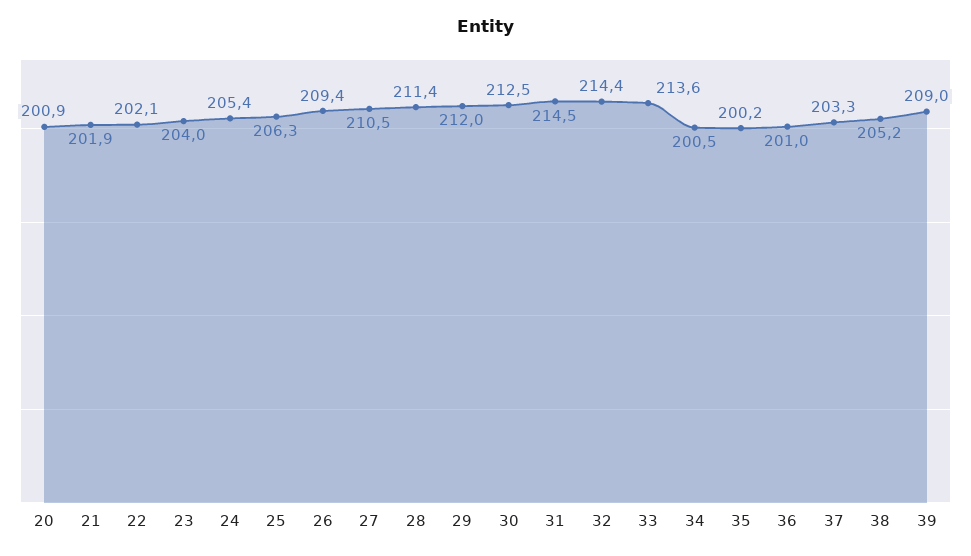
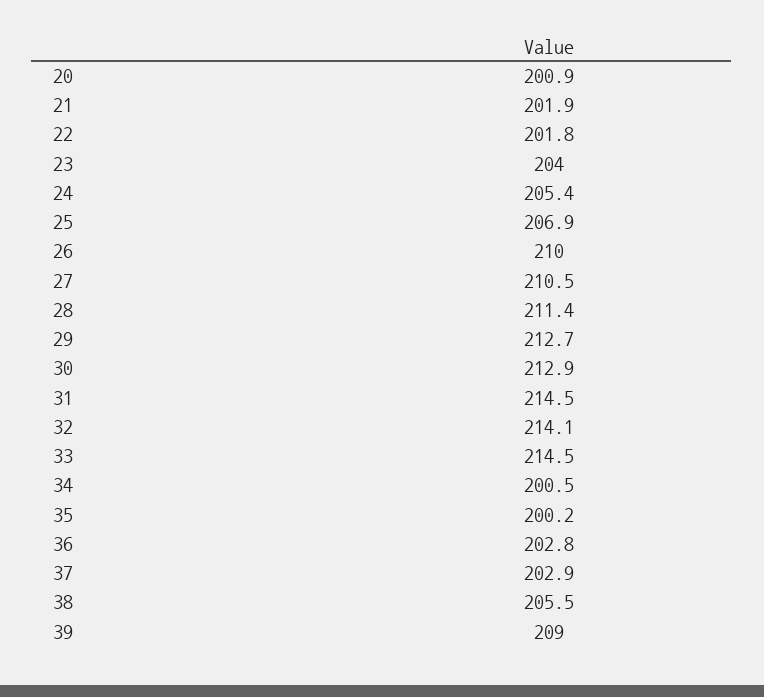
22: 202.1 -> 201.8
25: 206.3 -> 206.9
26: 209.4 -> 210
29: 212 -> 212.7
30: 212.5 -> 212.9
32: 214.4 -> 214.1
33: 213.6 -> 214.5
36: 201 -> 202.8
37: 203.3 -> 202.9
38: 205.2 -> 205.5

